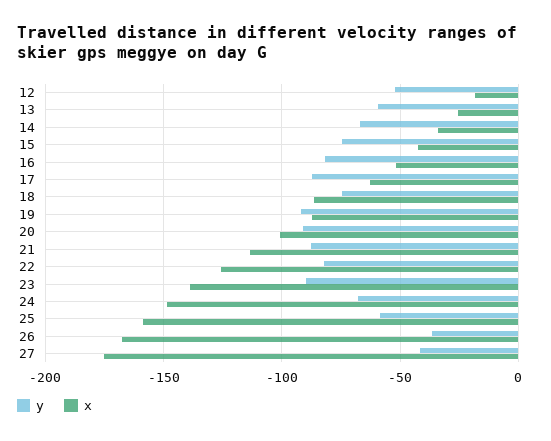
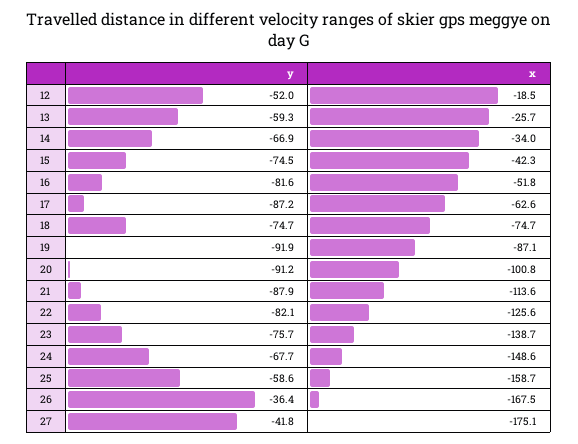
x, 18: -85 -> -74.7
y, 23: -90 -> -75.7

